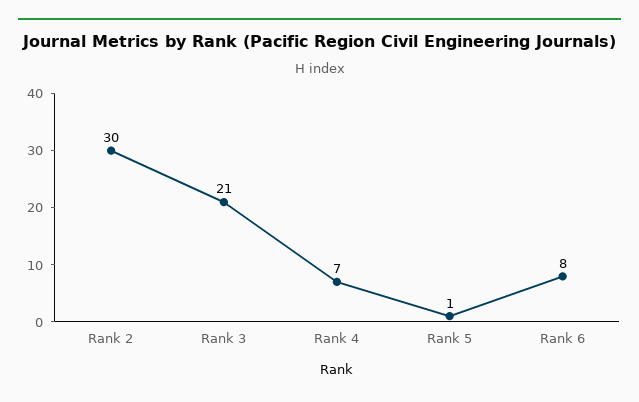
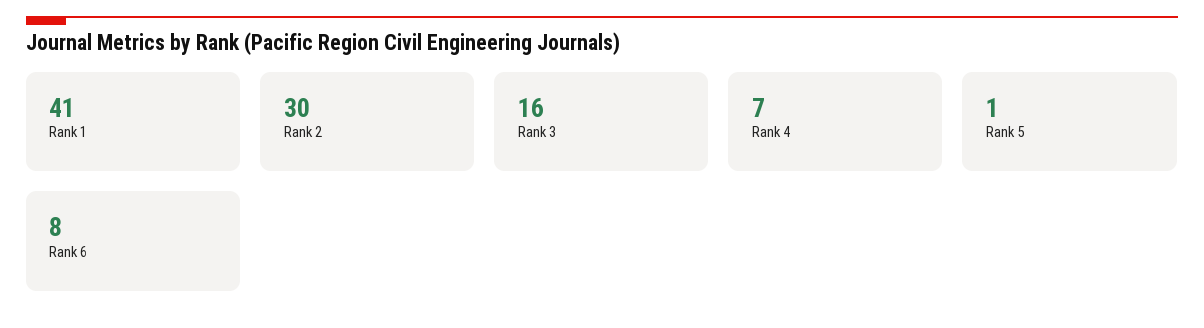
Rank 3: 21 -> 16
Rank 1: none -> 41

